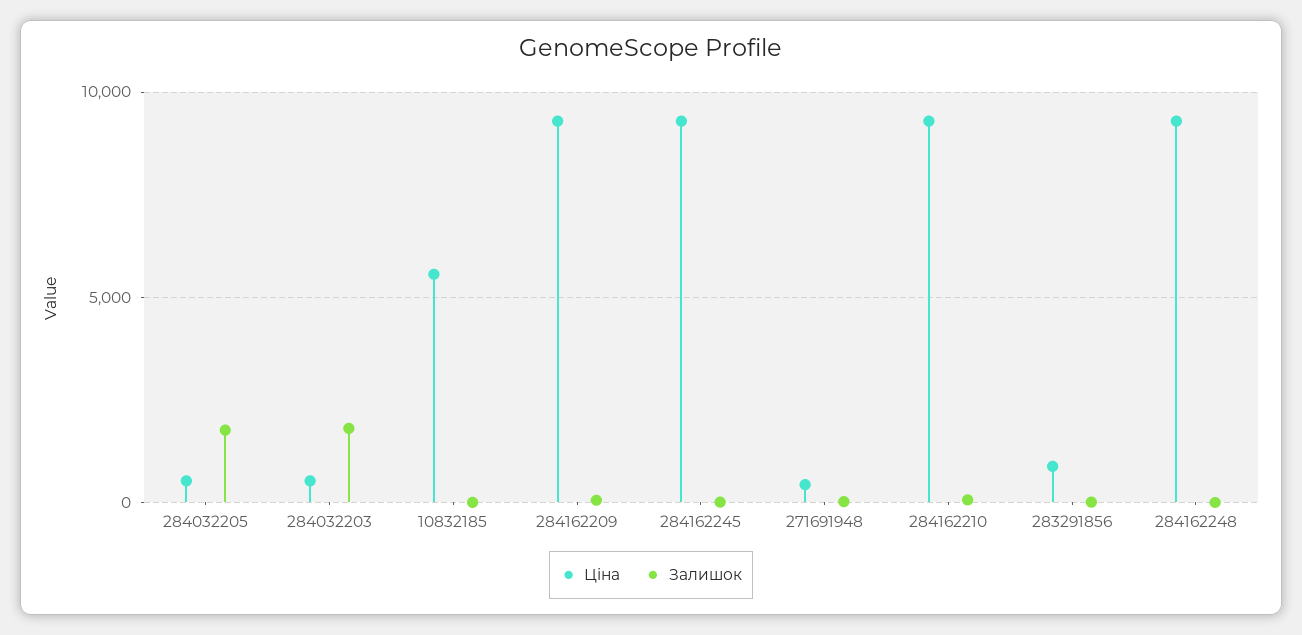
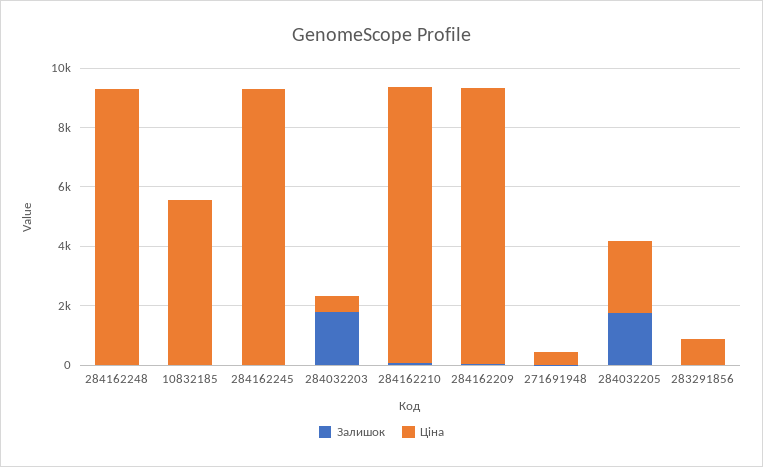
Ціна, 284032205: 500 -> 2500

